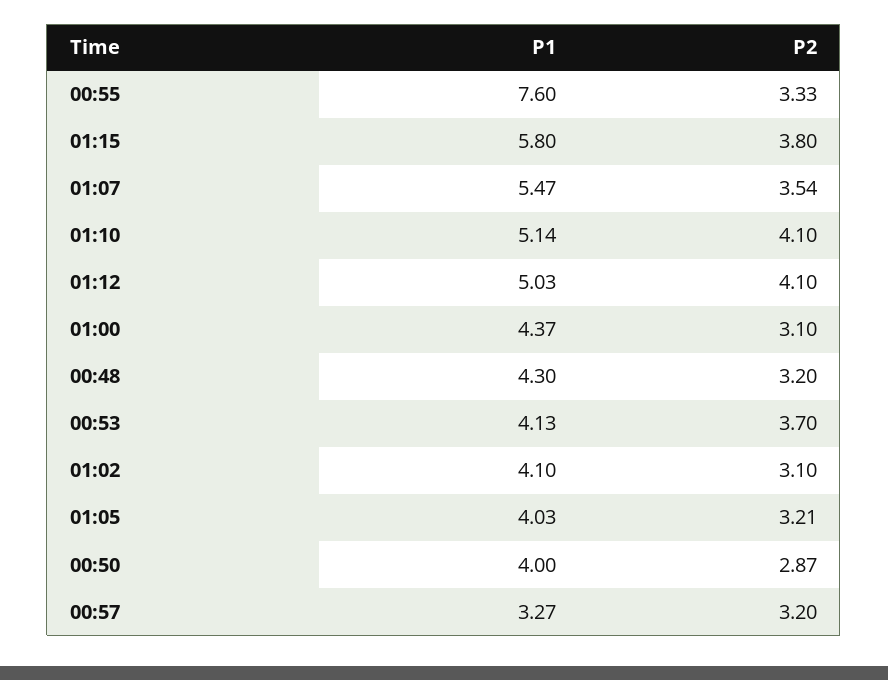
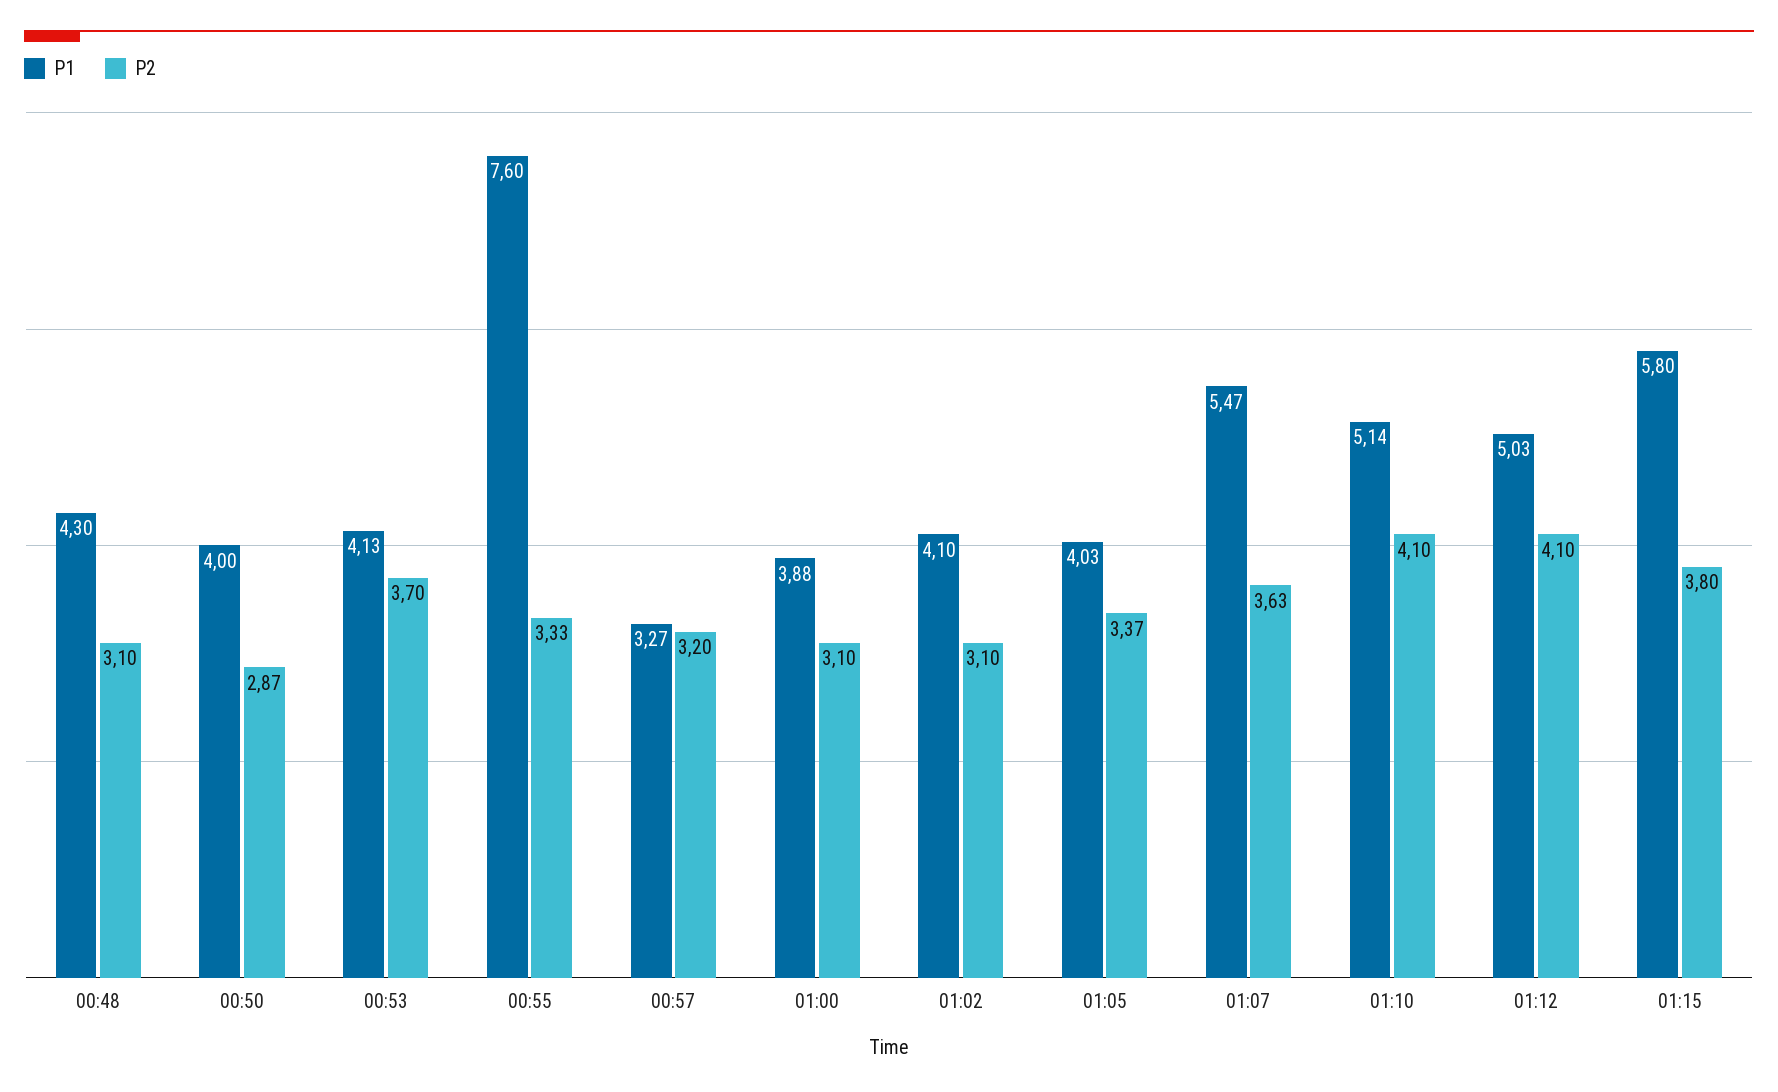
P2, 01:07: 3.54 -> 3.63
P1, 01:00: 4.37 -> 3.88
P2, 00:48: 3.2 -> 3.1
P2, 01:05: 3.21 -> 3.37

